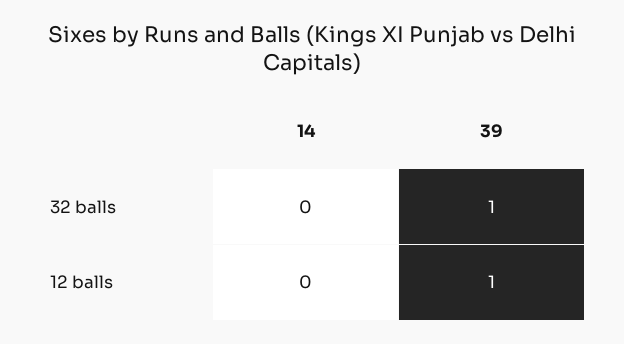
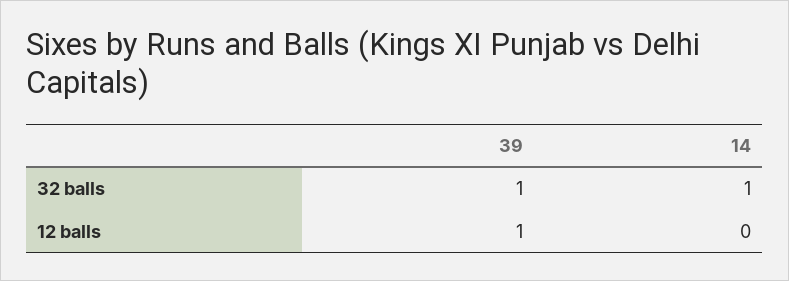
14, 32 balls: 0 -> 1

